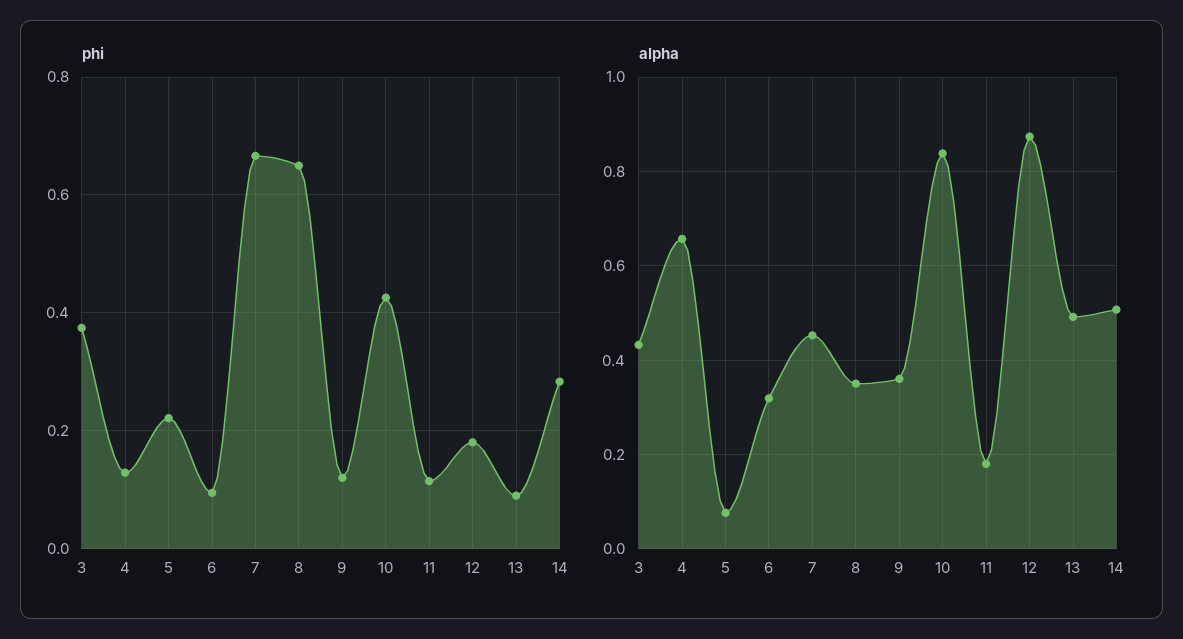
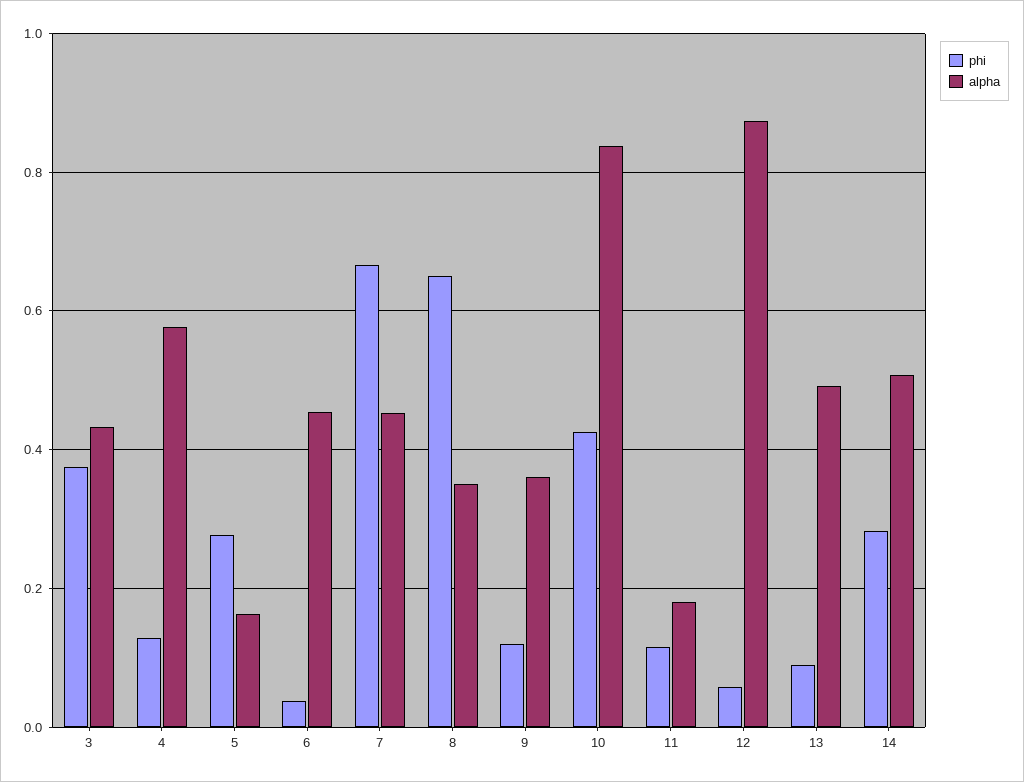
phi, 5: 0.22 -> 0.28
phi, 6: 0.1 -> 0.04
phi, 12: 0.18 -> 0.06
alpha, 4: 0.66 -> 0.58
alpha, 5: 0.08 -> 0.16
alpha, 6: 0.32 -> 0.46

